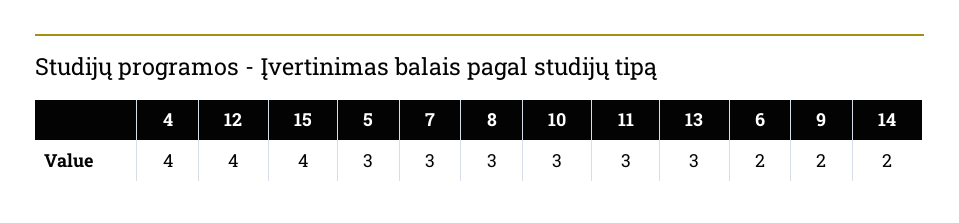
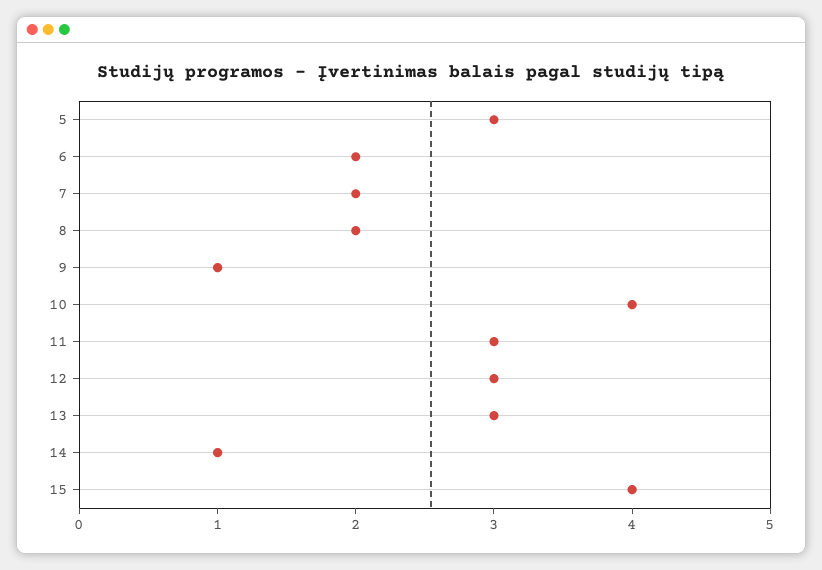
4: 4 -> none
12: 4 -> 3
7: 3 -> 2
8: 3 -> 2
10: 3 -> 4
9: 2 -> 1
14: 2 -> 1

